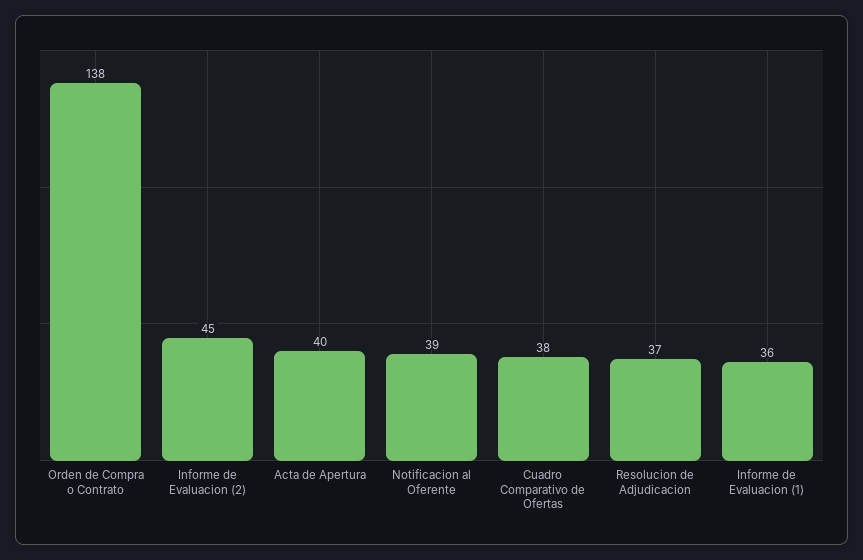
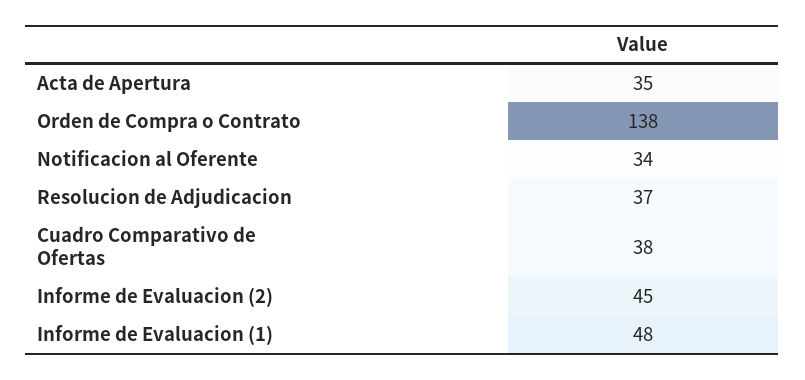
Acta de Apertura: 40 -> 35
Notificacion al Oferente: 39 -> 34
Informe de Evaluacion (1): 36 -> 48

